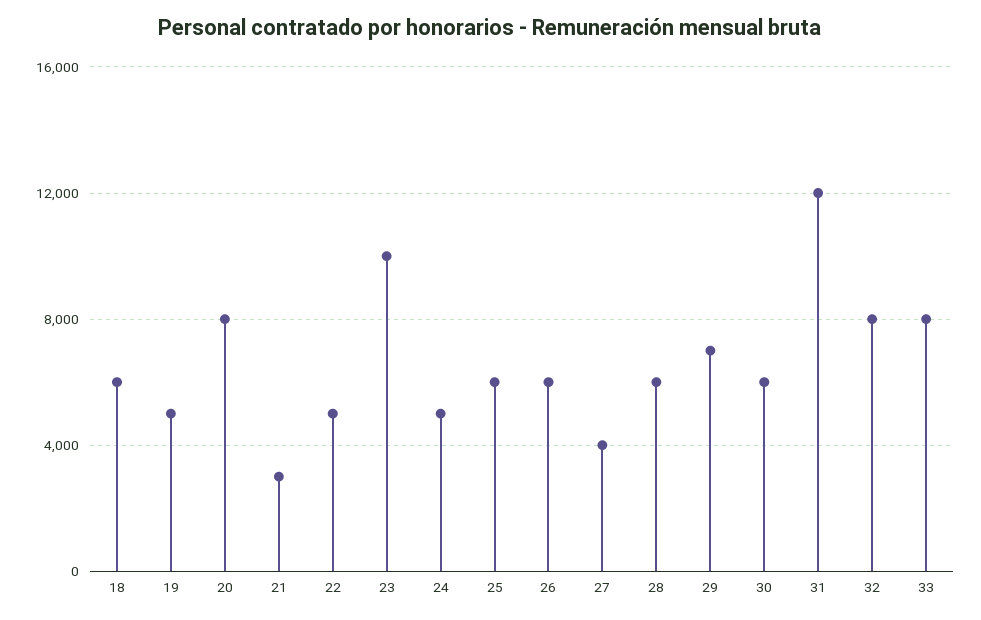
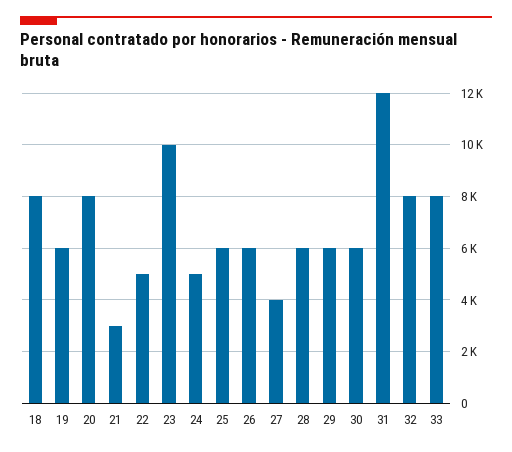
18: 6000 -> 8000
19: 5000 -> 6000
29: 7000 -> 6000

